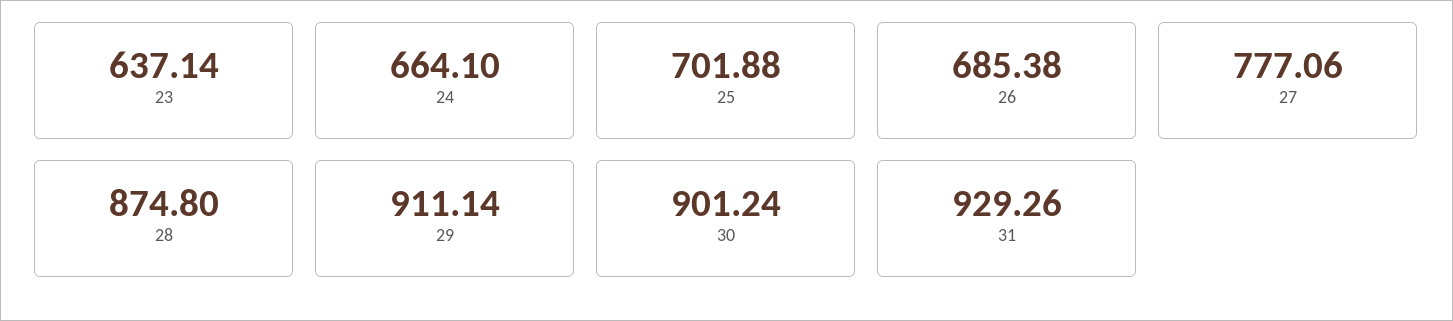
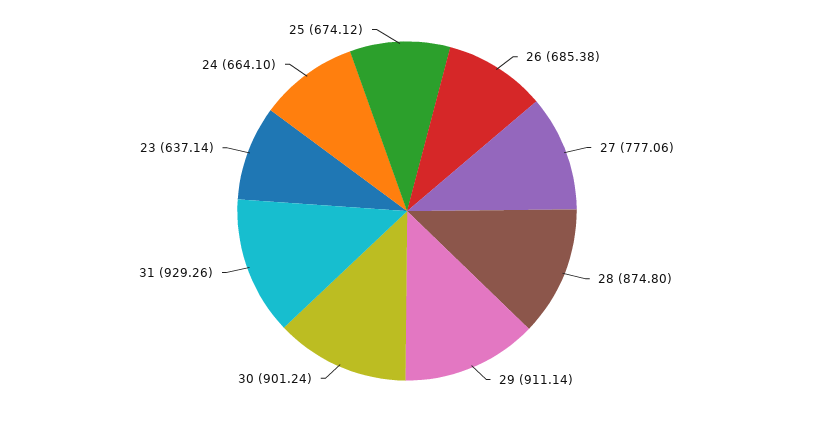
25: 701.88 -> 674.12

